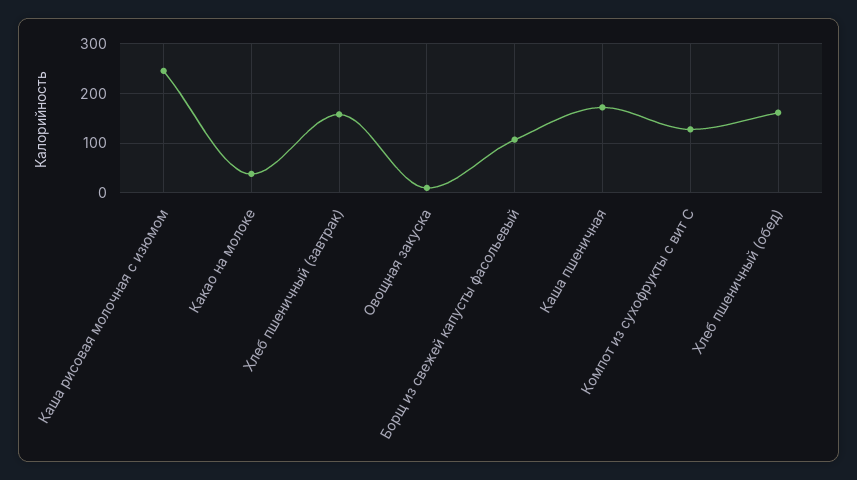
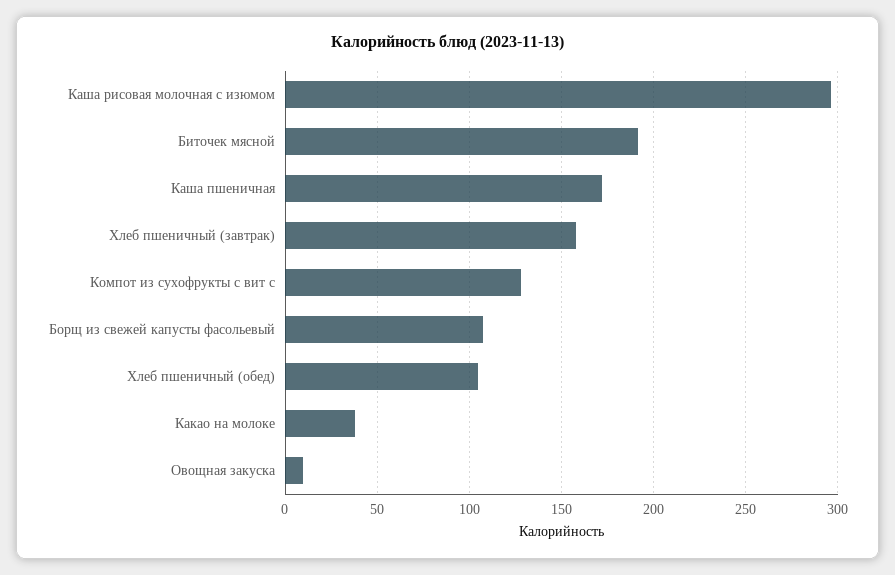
Каша рисовая молочная с изюмом: 240 -> 295
Хлеб пшеничный (обед): 160 -> 105
Биточек мясной: none -> 190

